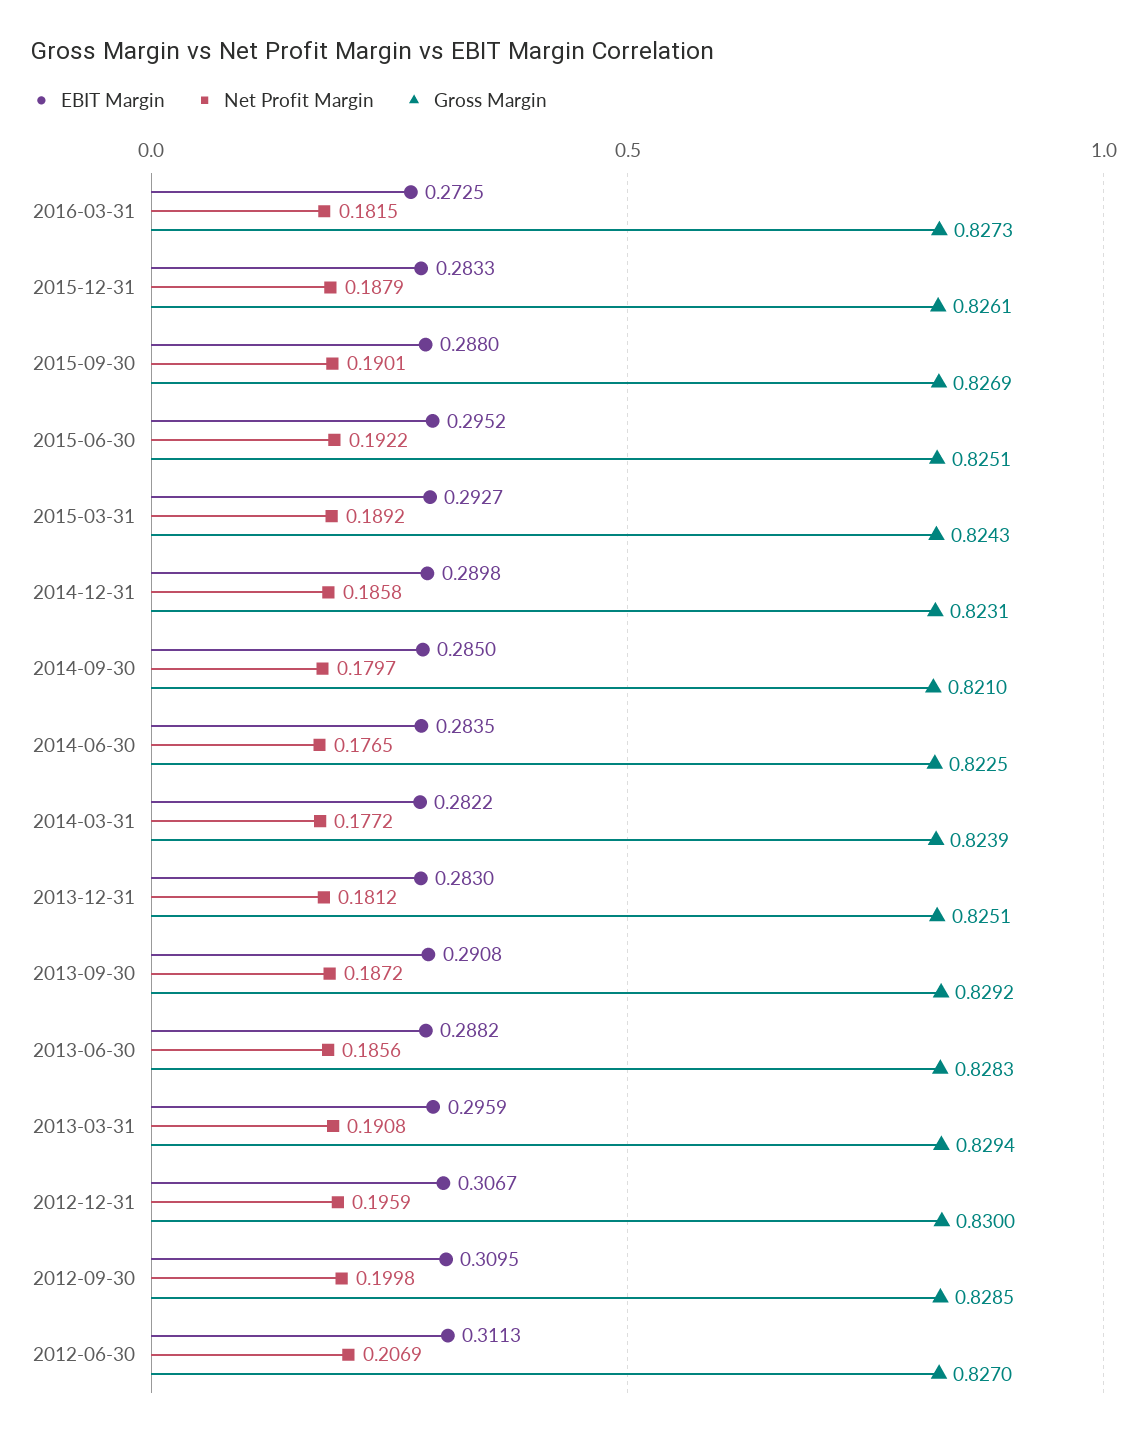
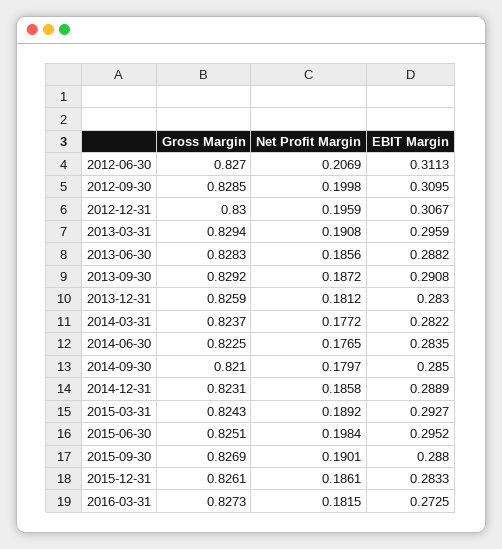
Net Profit Margin, 2015-12-31: 0.1879 -> 0.1861
Net Profit Margin, 2015-06-30: 0.1922 -> 0.1984
EBIT Margin, 2014-12-31: 0.2898 -> 0.2889
Gross Margin, 2014-03-31: 0.8239 -> 0.8237
Gross Margin, 2013-12-31: 0.8251 -> 0.8259

